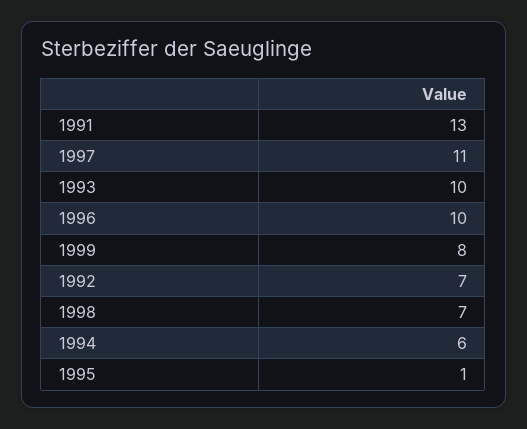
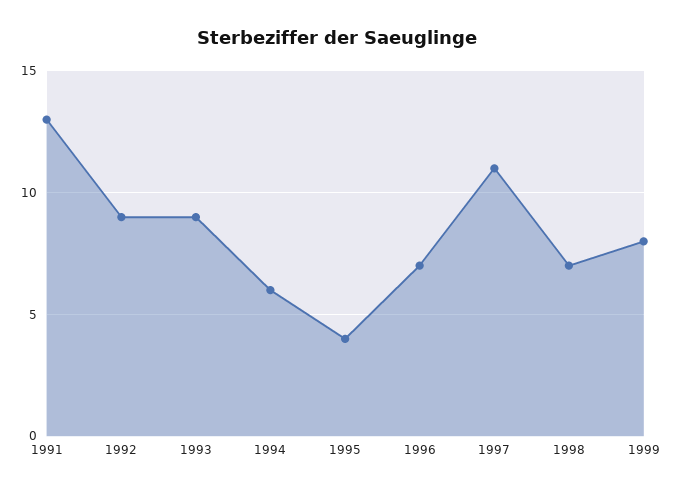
1993: 10 -> 9
1996: 10 -> 7
1992: 7 -> 9
1995: 1 -> 4

